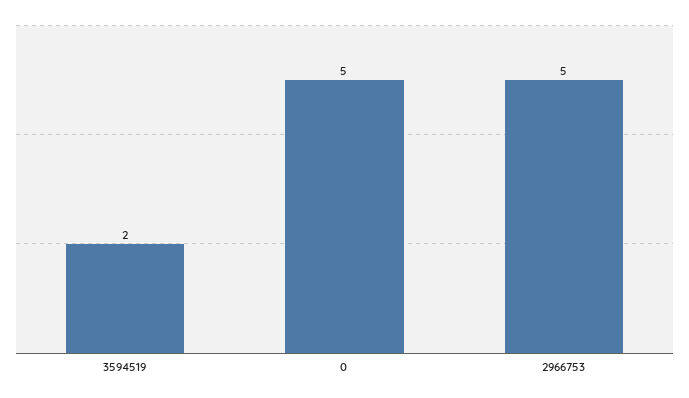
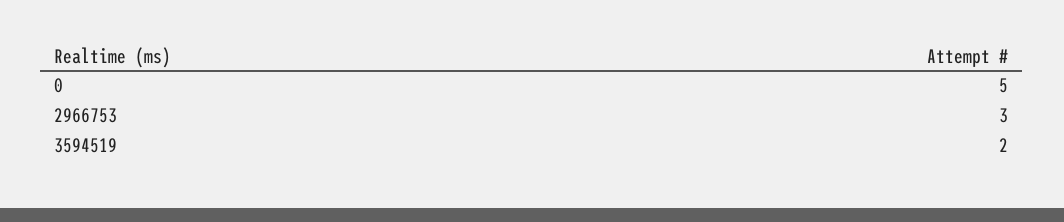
2966753: 5 -> 3

